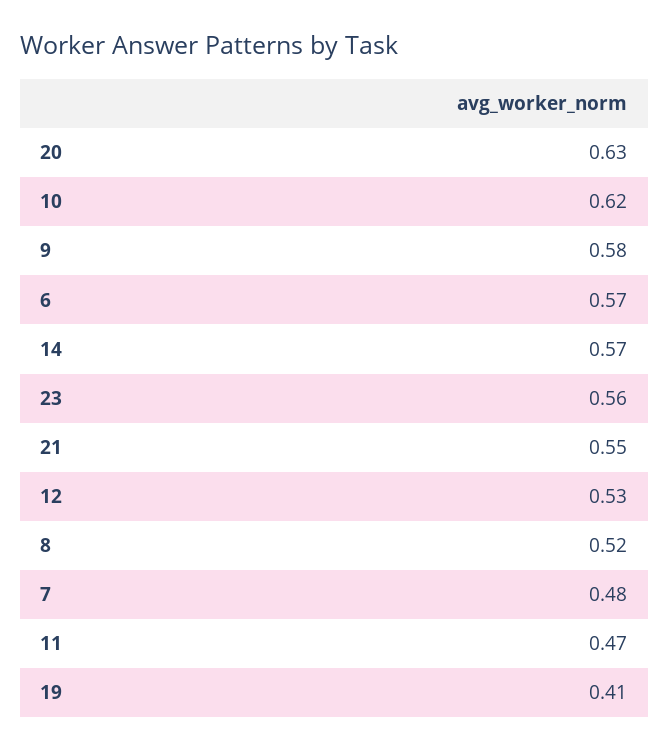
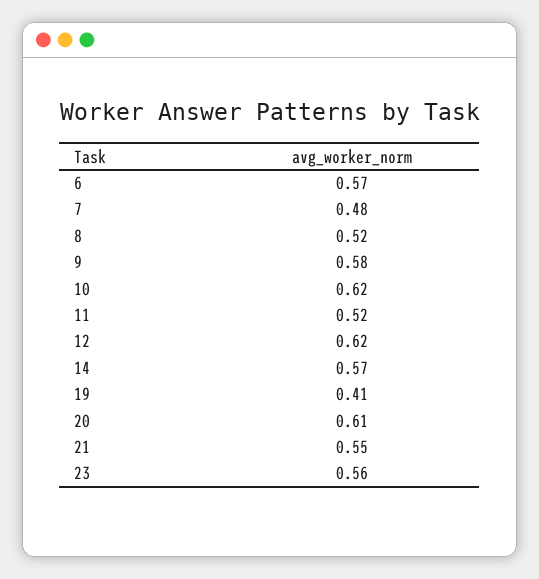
20: 0.63 -> 0.61
12: 0.53 -> 0.62
11: 0.47 -> 0.52

